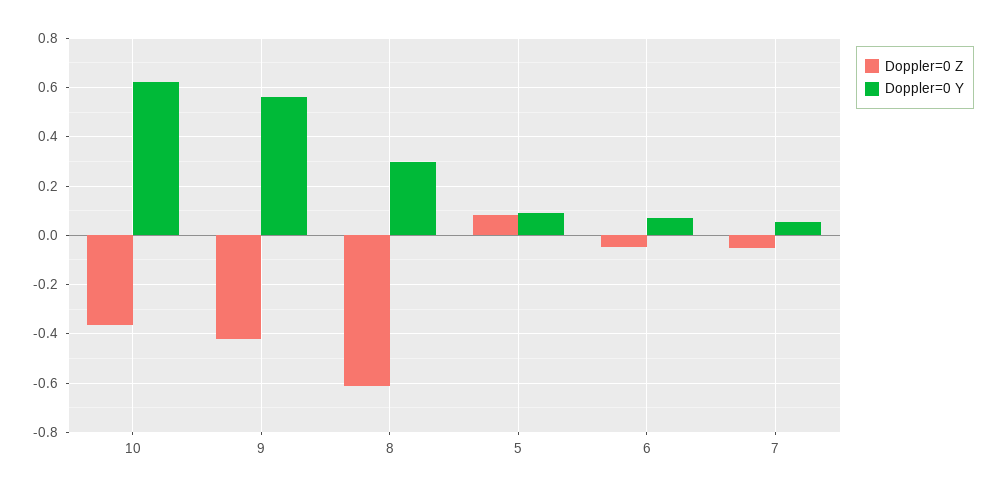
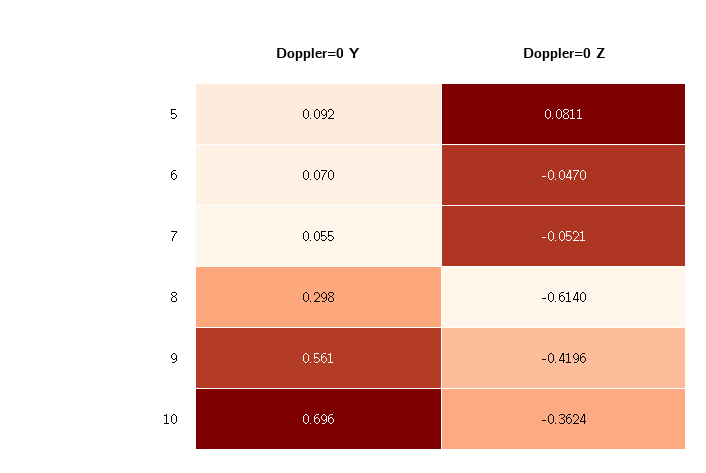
Doppler=0 Y, 10: 0.625 -> 0.696

